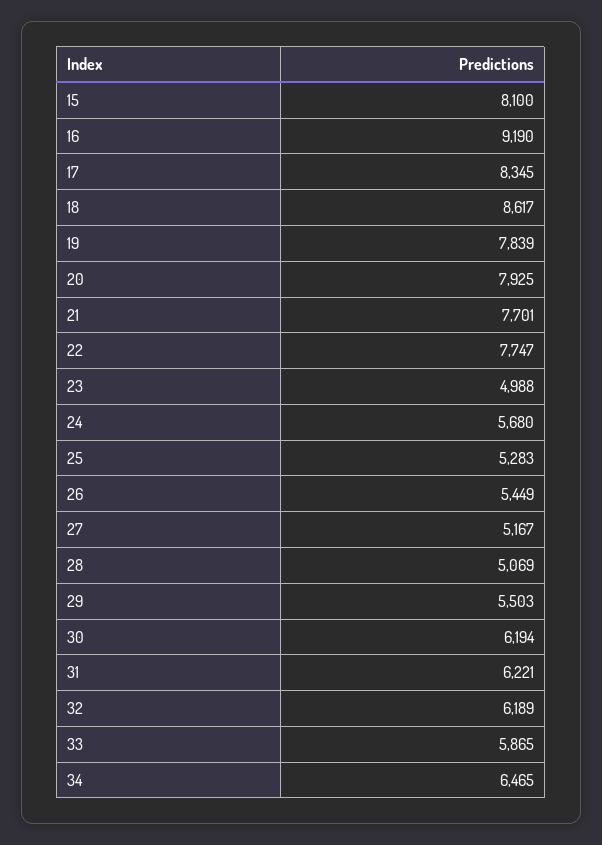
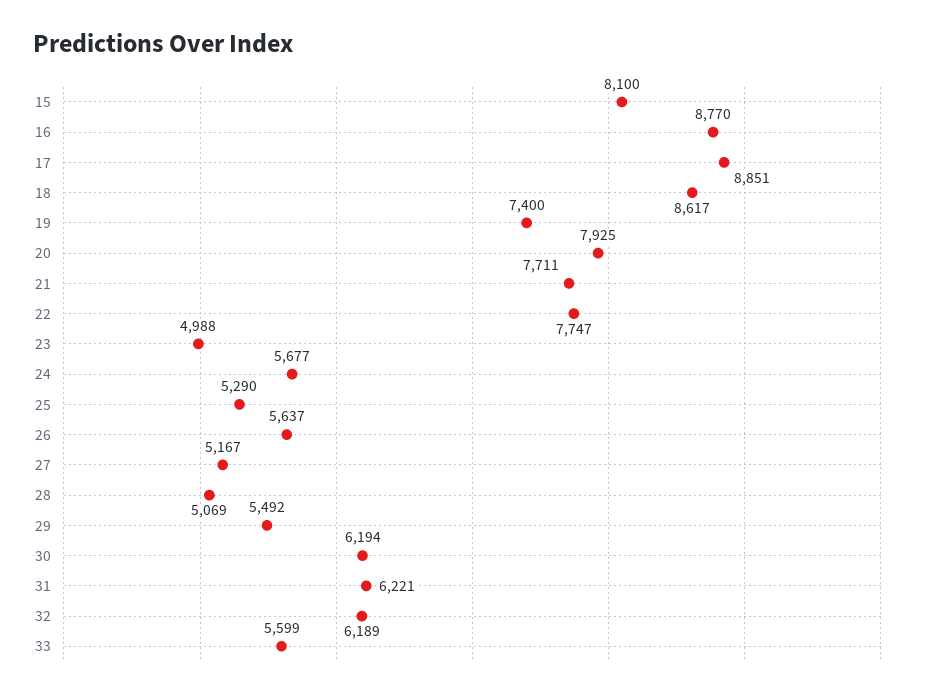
16: 9190 -> 8770
17: 8345 -> 8851
19: 7839 -> 7400
21: 7701 -> 7711
24: 5680 -> 5677
25: 5283 -> 5290
26: 5449 -> 5637
29: 5503 -> 5492
33: 5865 -> 5599
34: 6465 -> none

